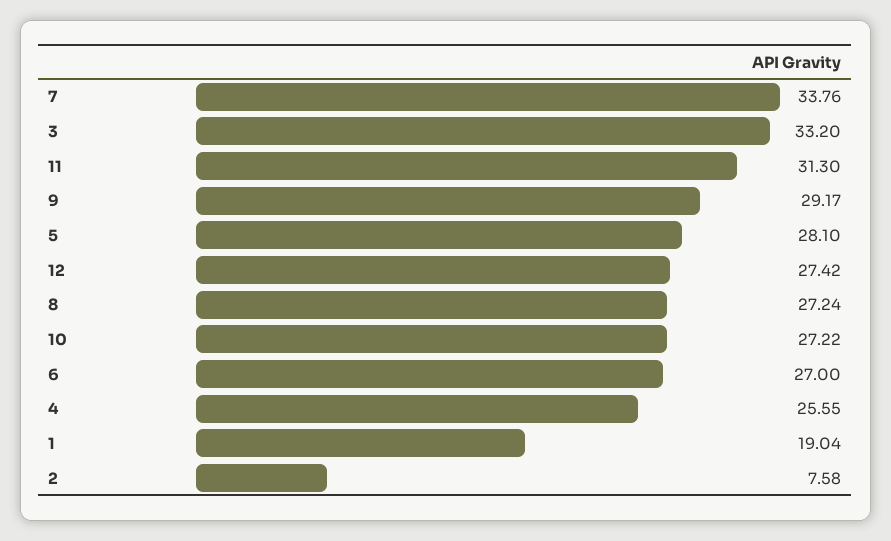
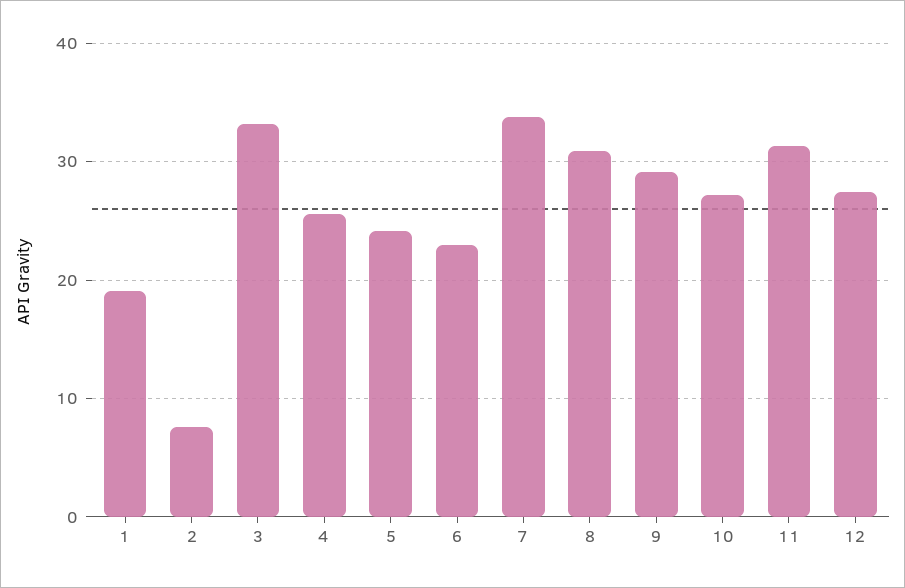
5: 28.1 -> 24
8: 27.24 -> 31
6: 27 -> 23

